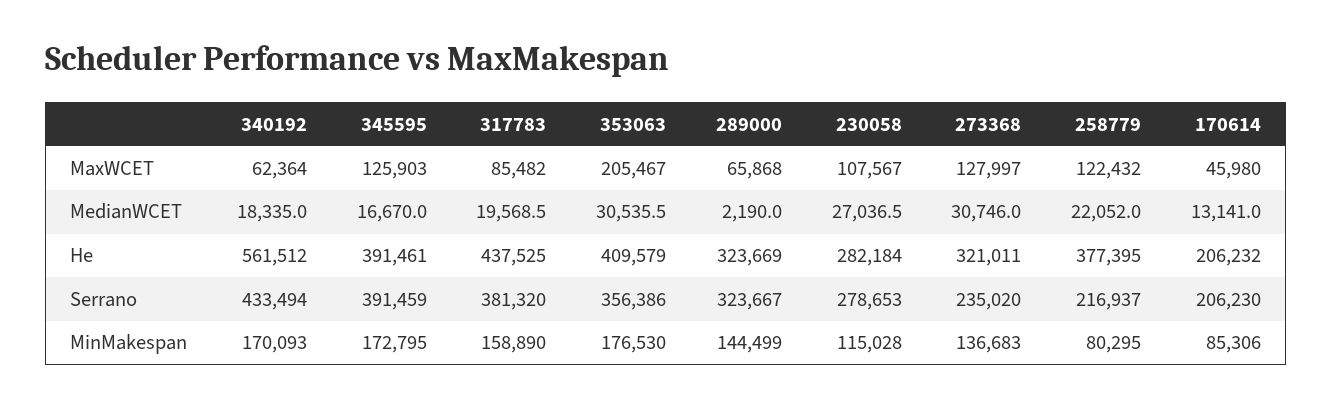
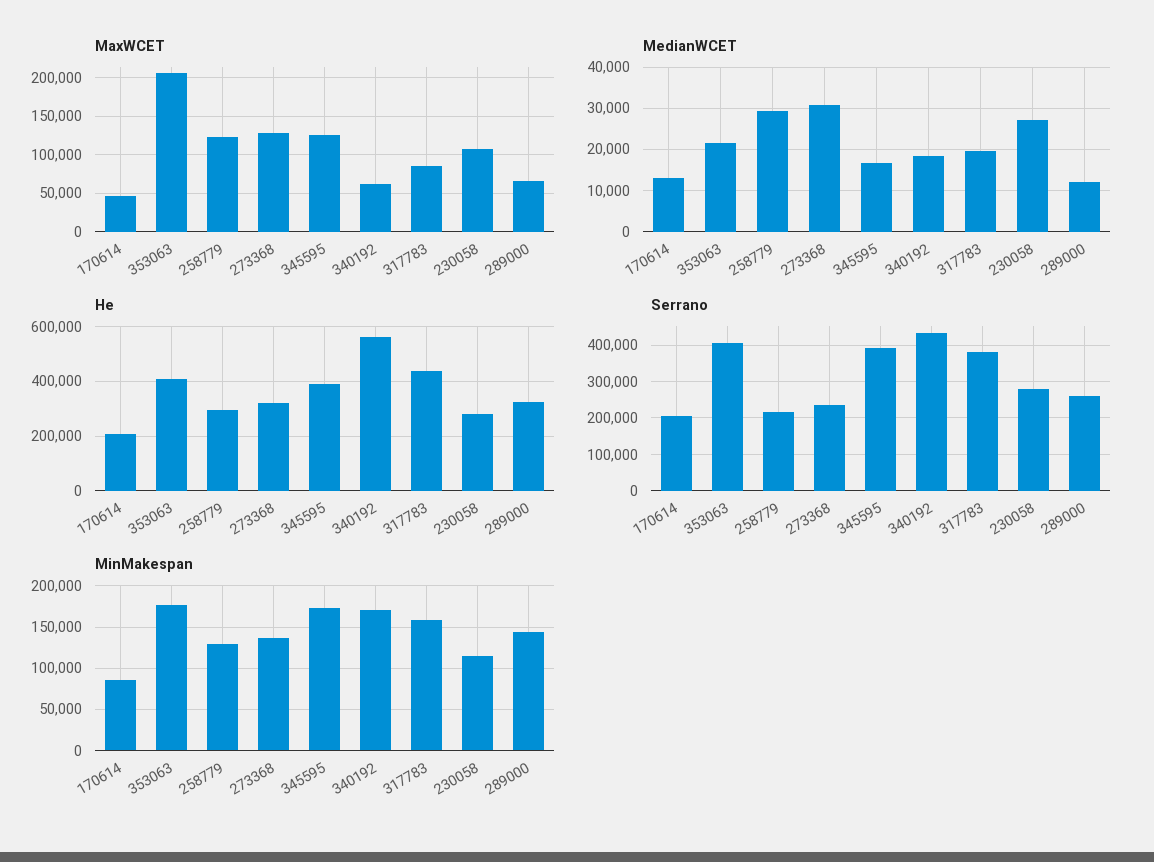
MedianWCET, 353063: 30535.5 -> 22000
MedianWCET, 289000: 2190 -> 12000
MedianWCET, 258779: 22052 -> 30000
He, 258779: 377395 -> 300000
Serrano, 353063: 356386 -> 400000
Serrano, 289000: 323667 -> 260000
MinMakespan, 258779: 80295 -> 130000

